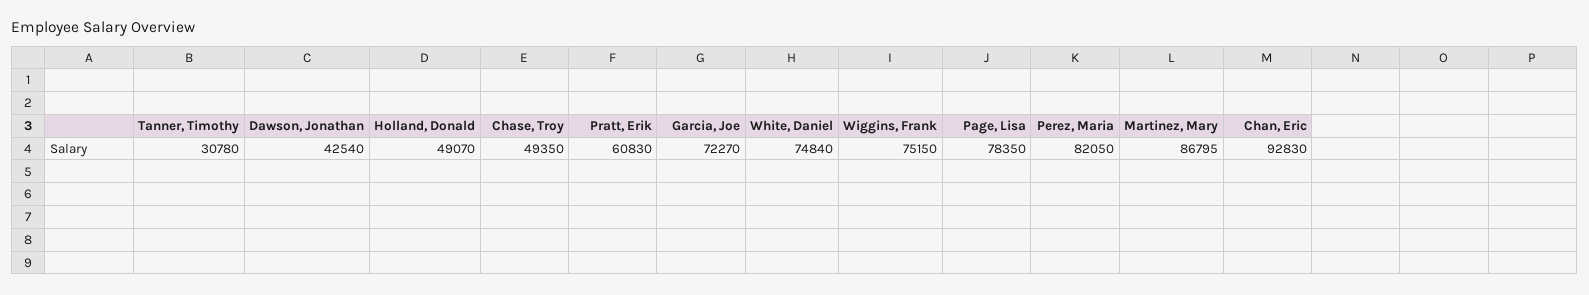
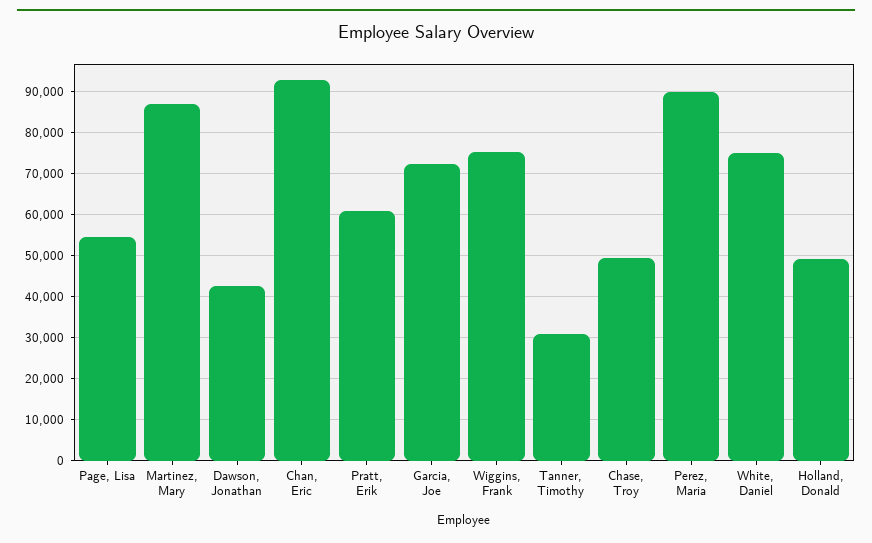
Page, Lisa: 78350 -> 54000
Perez, Maria: 82050 -> 90000

